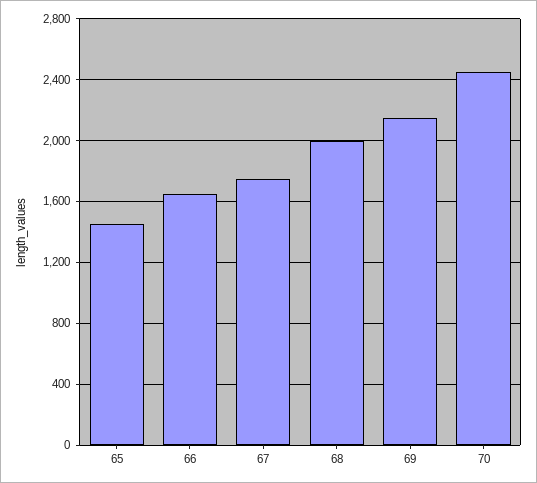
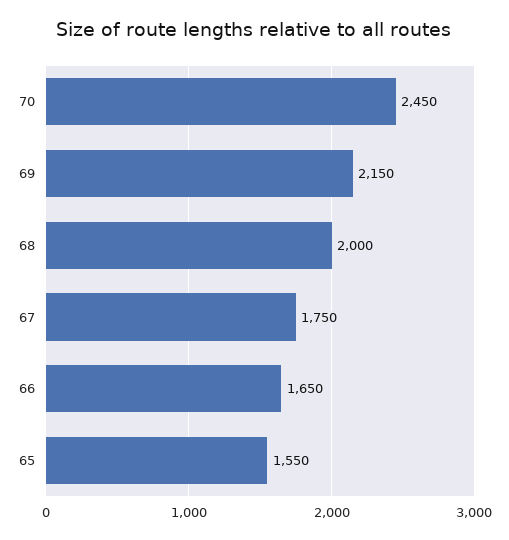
65: 1450 -> 1550

